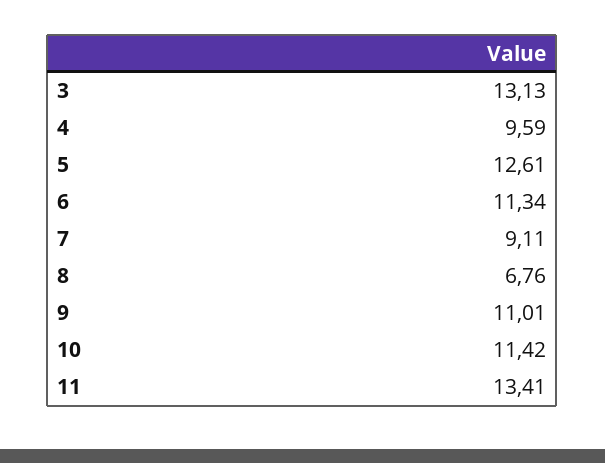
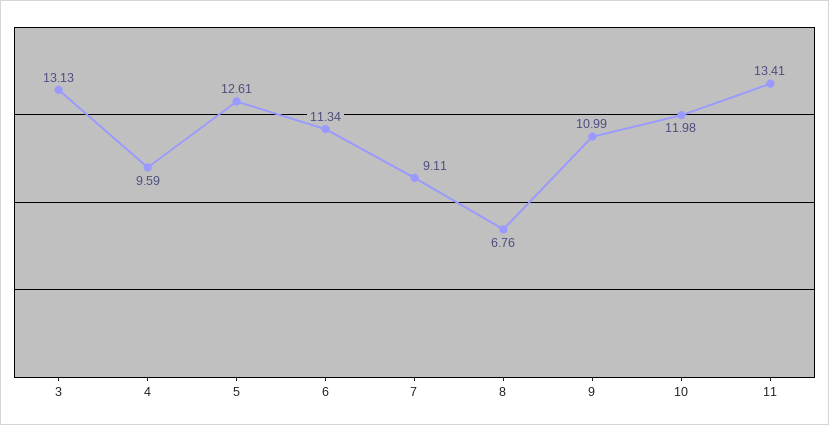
9: 11.01 -> 10.99
10: 11.42 -> 11.98

